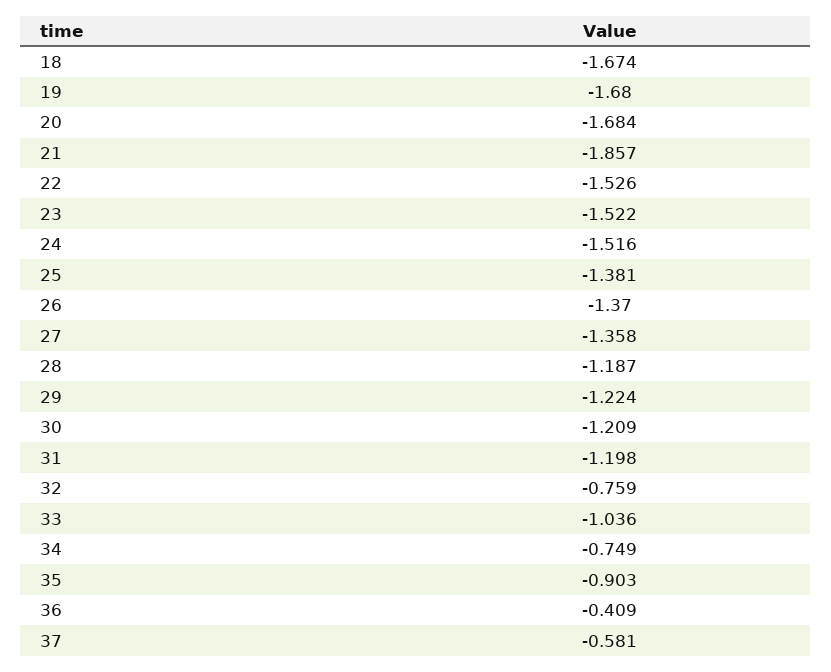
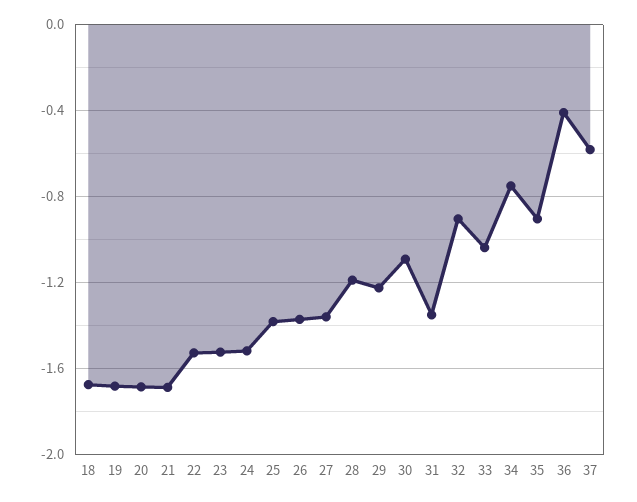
21: -1.857 -> -1.7
30: -1.209 -> -1.1
31: -1.198 -> -1.35
32: -0.759 -> -0.9

